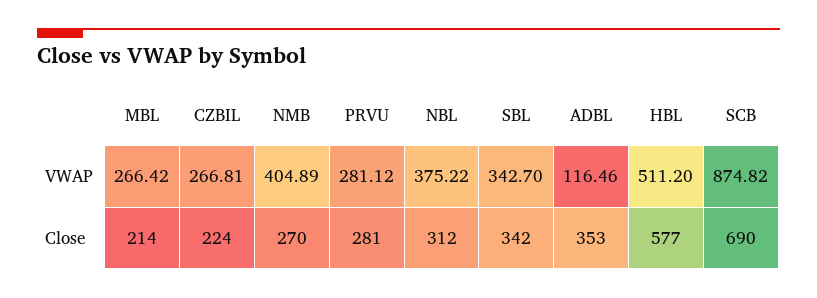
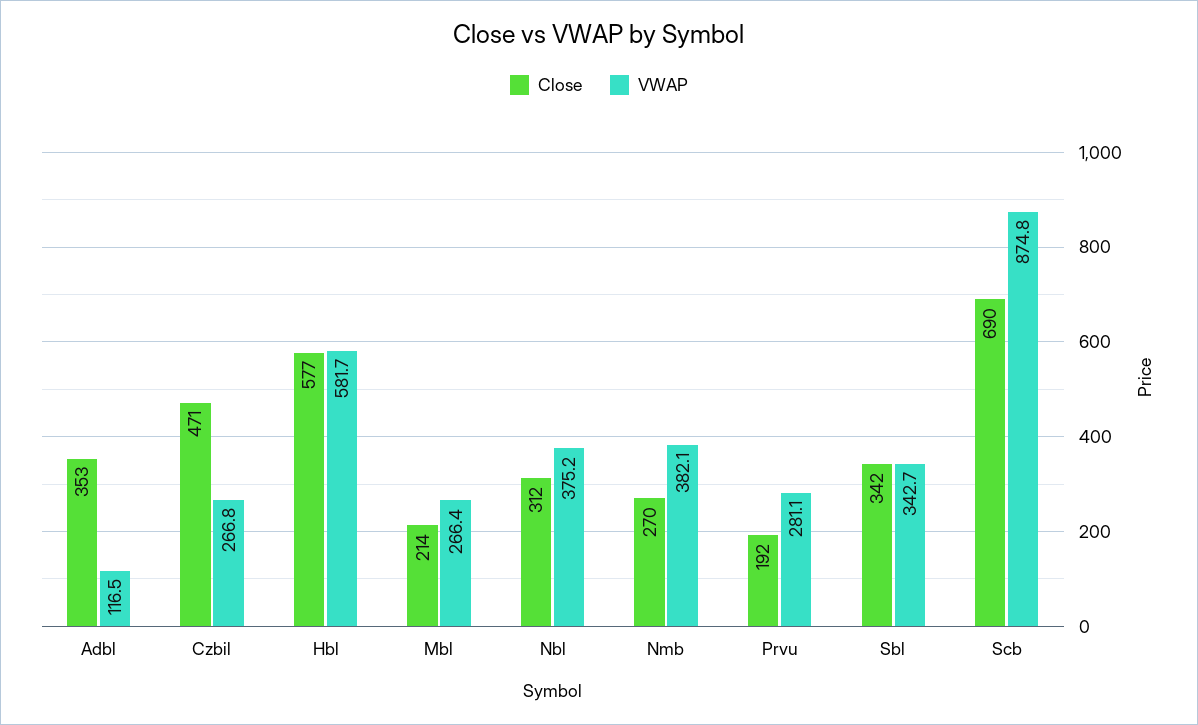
VWAP, NMB: 404.89 -> 382.1
VWAP, HBL: 511.2 -> 581.7
Close, CZBIL: 224 -> 471
Close, PRVU: 281 -> 192

